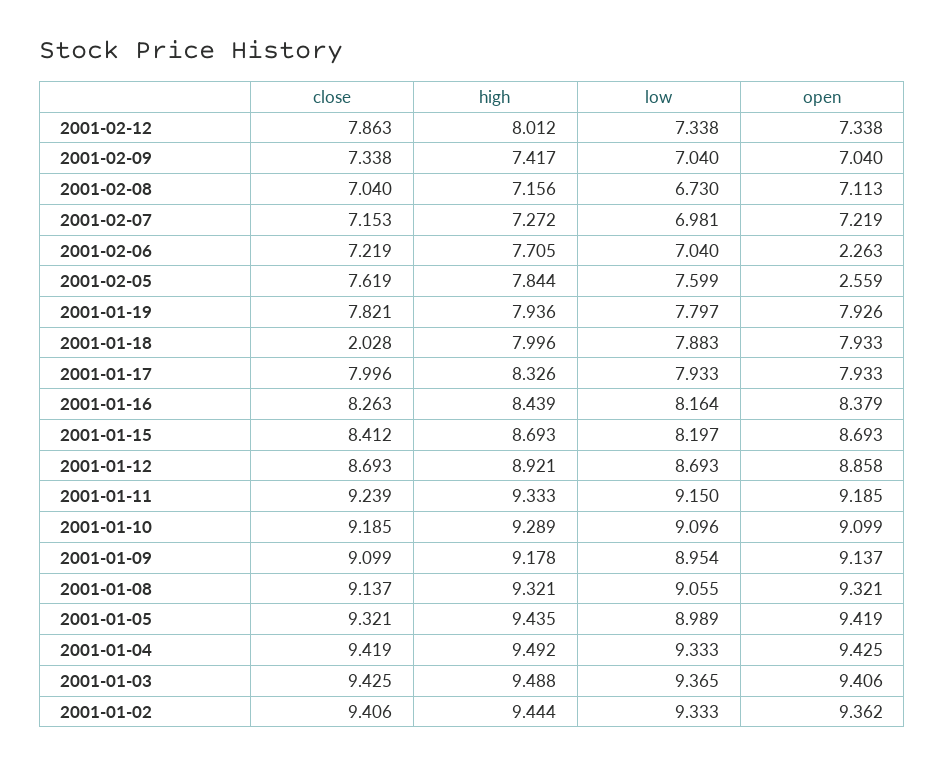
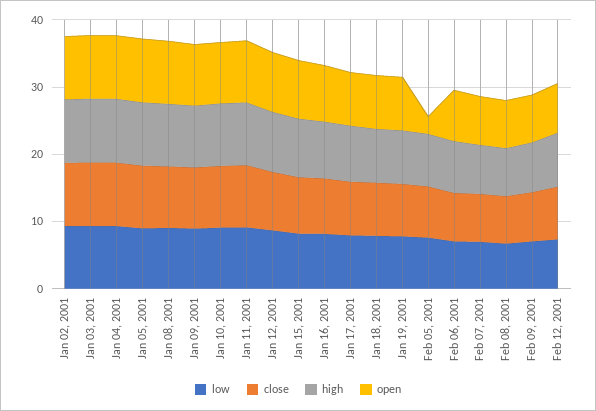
open, 2001-02-06: 2.263 -> 8
close, 2001-01-18: 2.028 -> 8

